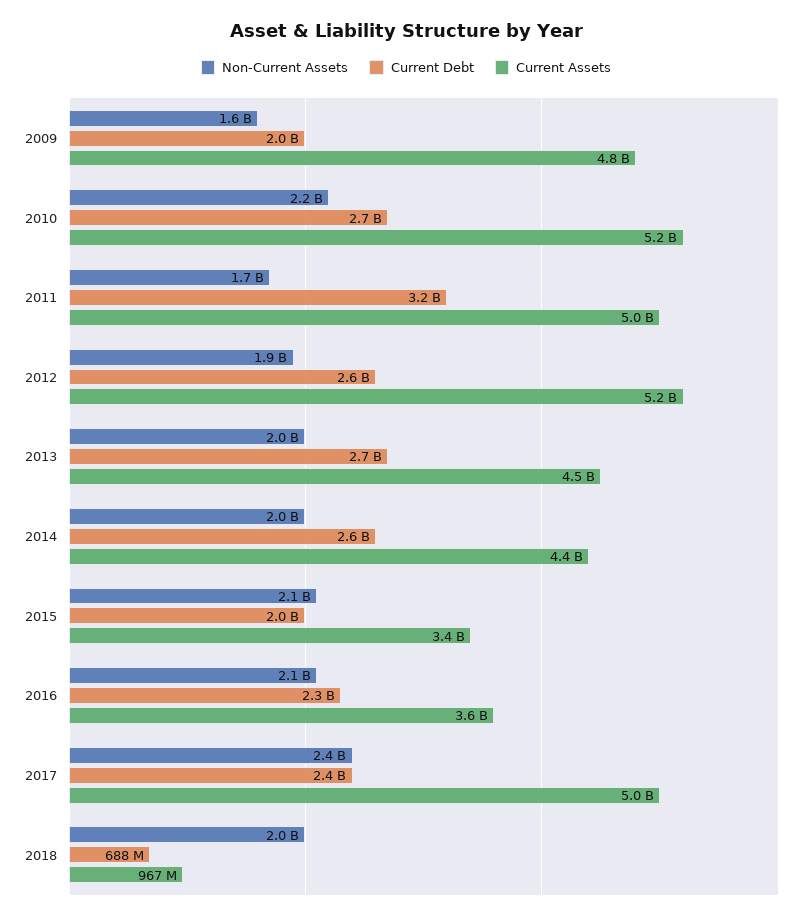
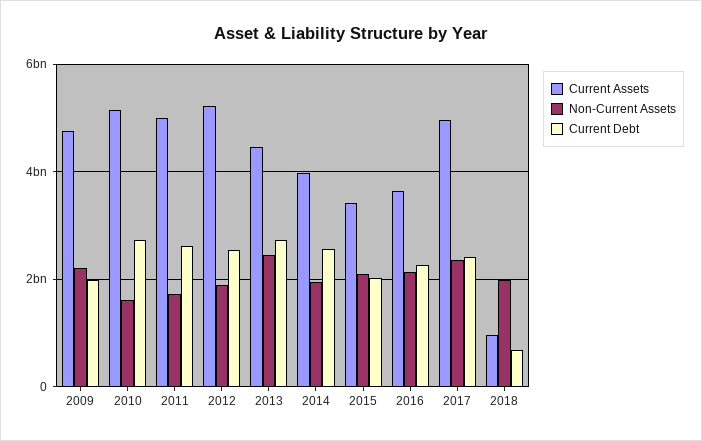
Non-Current Assets, 2009: 1600000000 -> 2200000000
Non-Current Assets, 2010: 2200000000 -> 1600000000
Current Debt, 2011: 3200000000 -> 2600000000
Non-Current Assets, 2013: 2000000000 -> 2400000000
Current Assets, 2014: 4400000000 -> 4000000000

